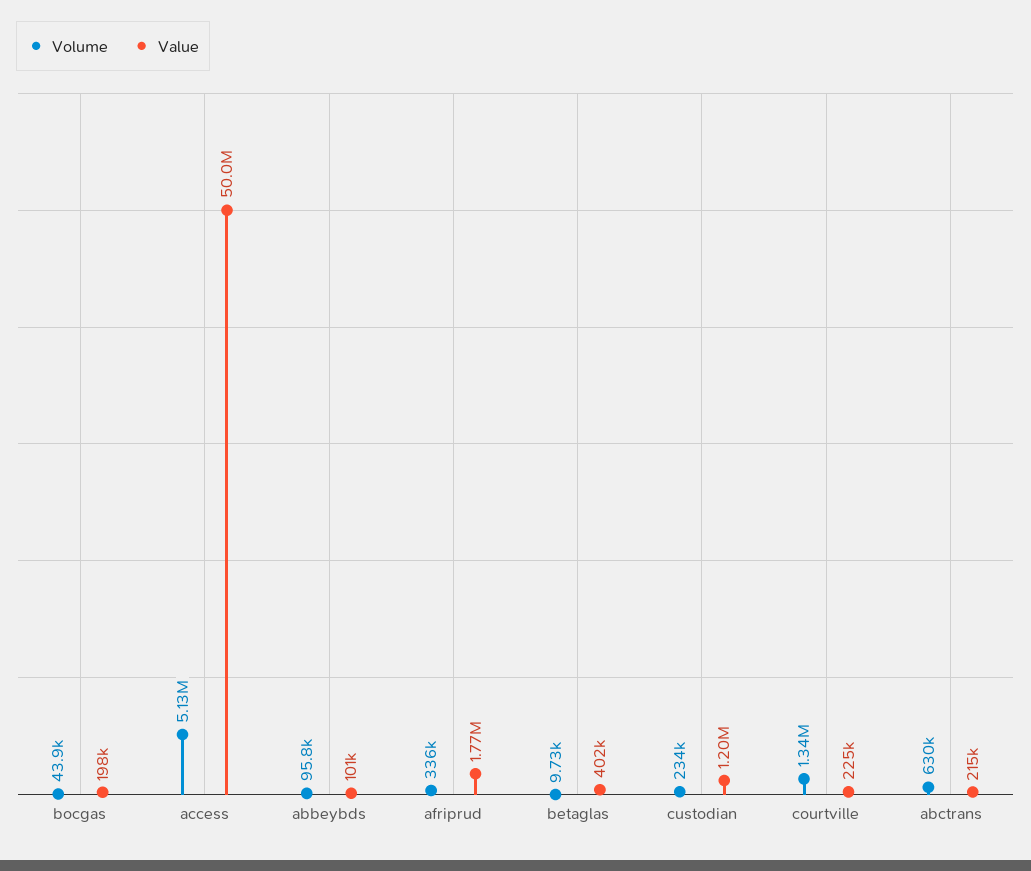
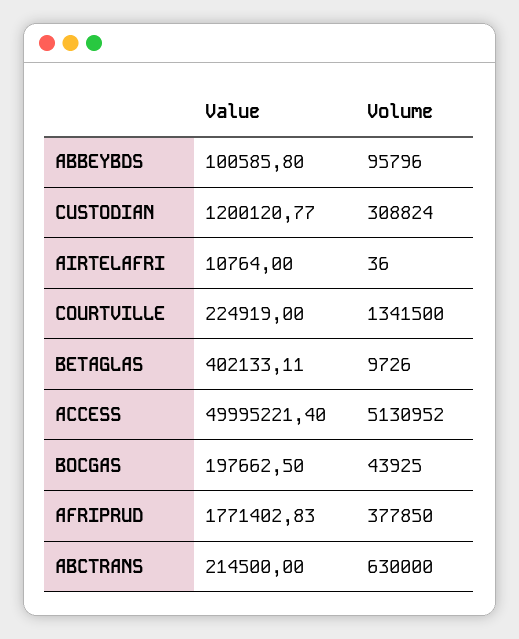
Volume, afriprud: 336000 -> 377850
Volume, custodian: 234000 -> 308824
Value, AIRTELAFRI: none -> 10764
Volume, AIRTELAFRI: none -> 36

